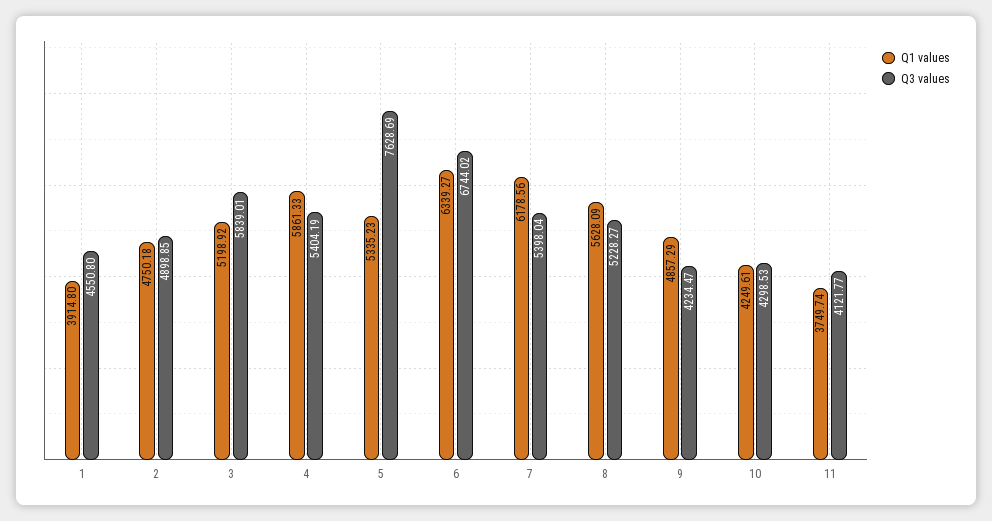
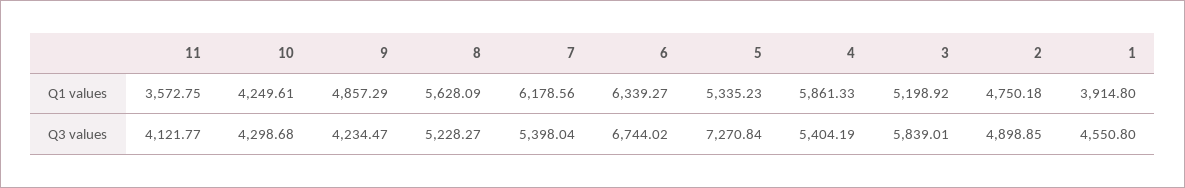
Q3 values, 5: 7628.69 -> 7270.84
Q3 values, 10: 4298.53 -> 4298.68
Q1 values, 11: 3749.74 -> 3572.75

